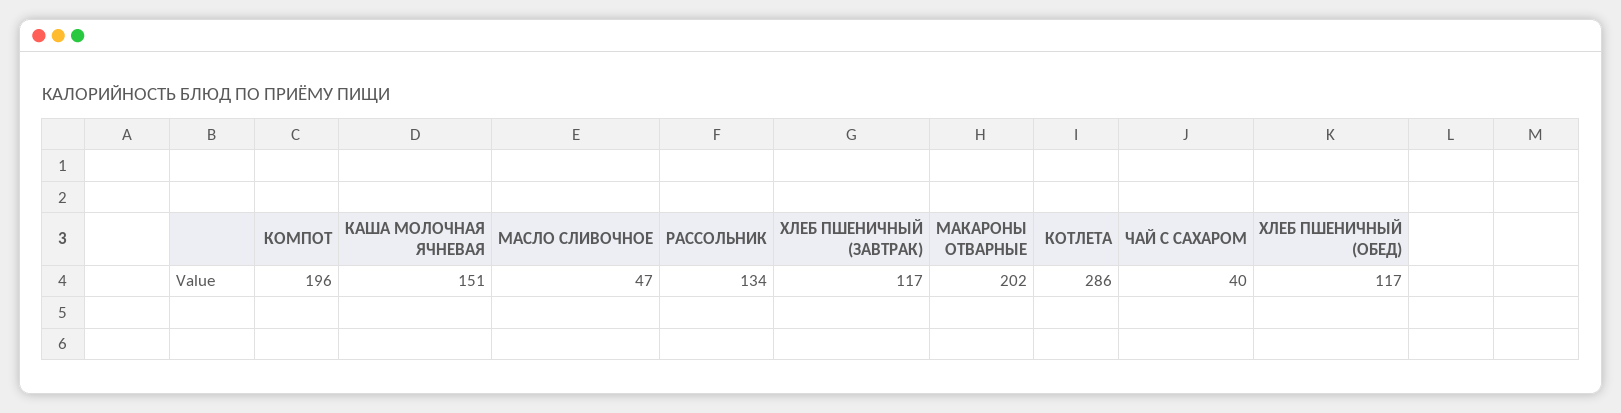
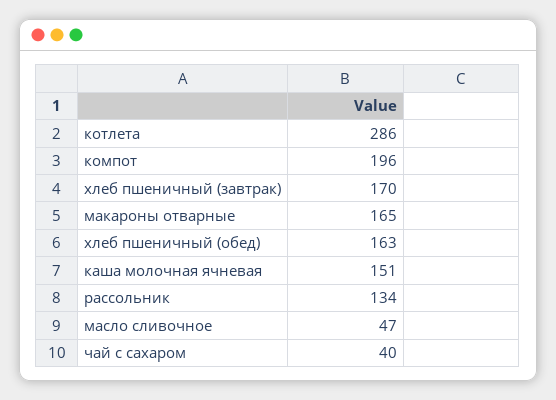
ХЛЕБ ПШЕНИЧНЫЙ (ЗАВТРАК): 117 -> 170
МАКАРОНЫ ОТВАРНЫЕ: 202 -> 165
ХЛЕБ ПШЕНИЧНЫЙ (ОБЕД): 117 -> 163

